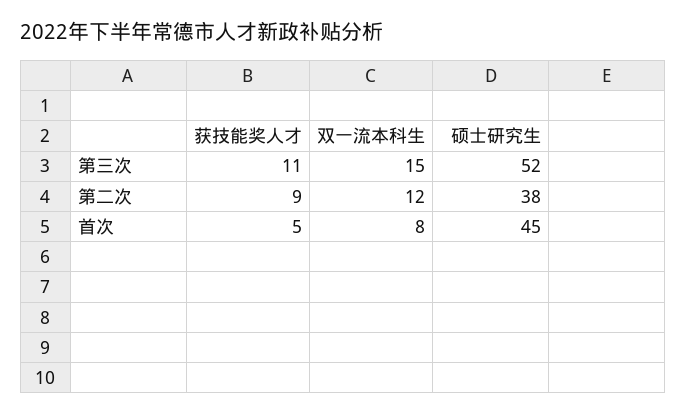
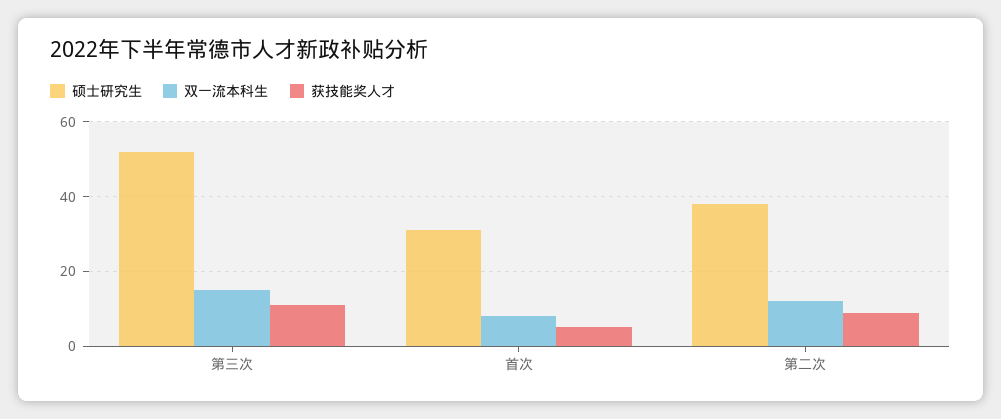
硕士研究生, 首次: 45 -> 30

